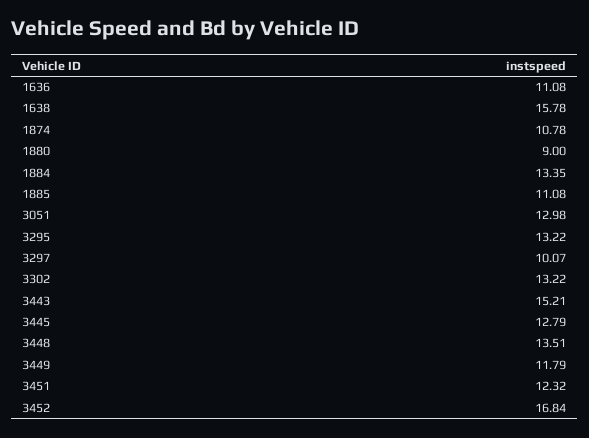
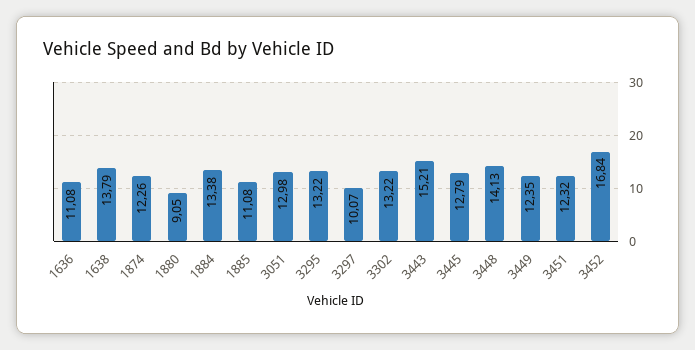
1638: 15.78 -> 13.79
1874: 10.78 -> 12.26
1880: 9 -> 9.05
1884: 13.35 -> 13.38
3448: 13.51 -> 14.13
3449: 11.79 -> 12.35

